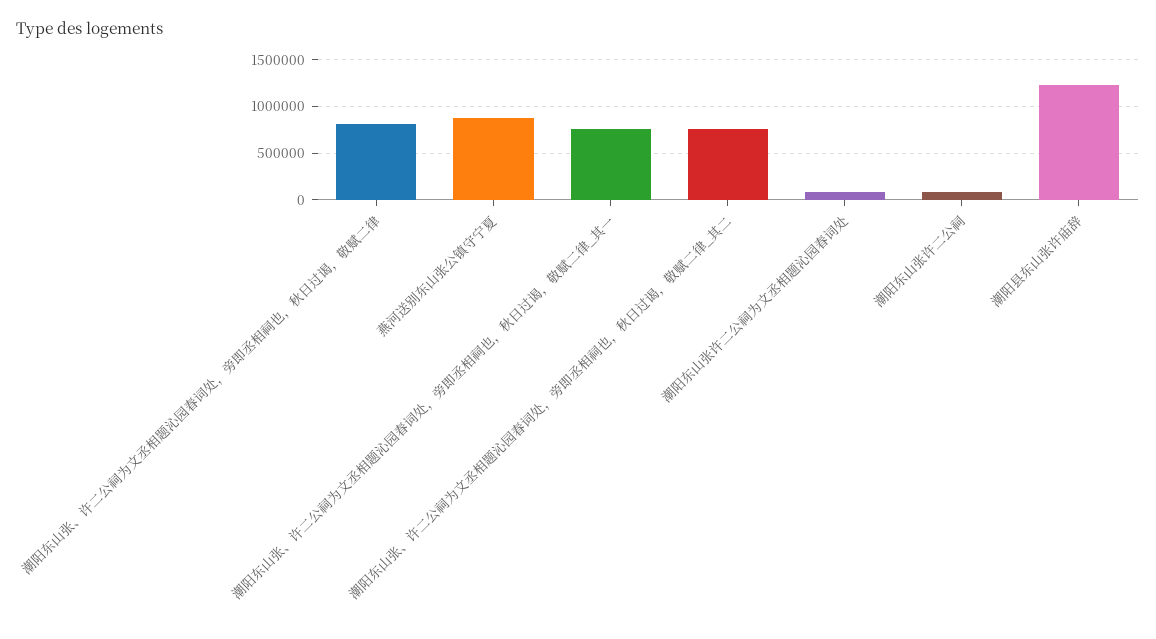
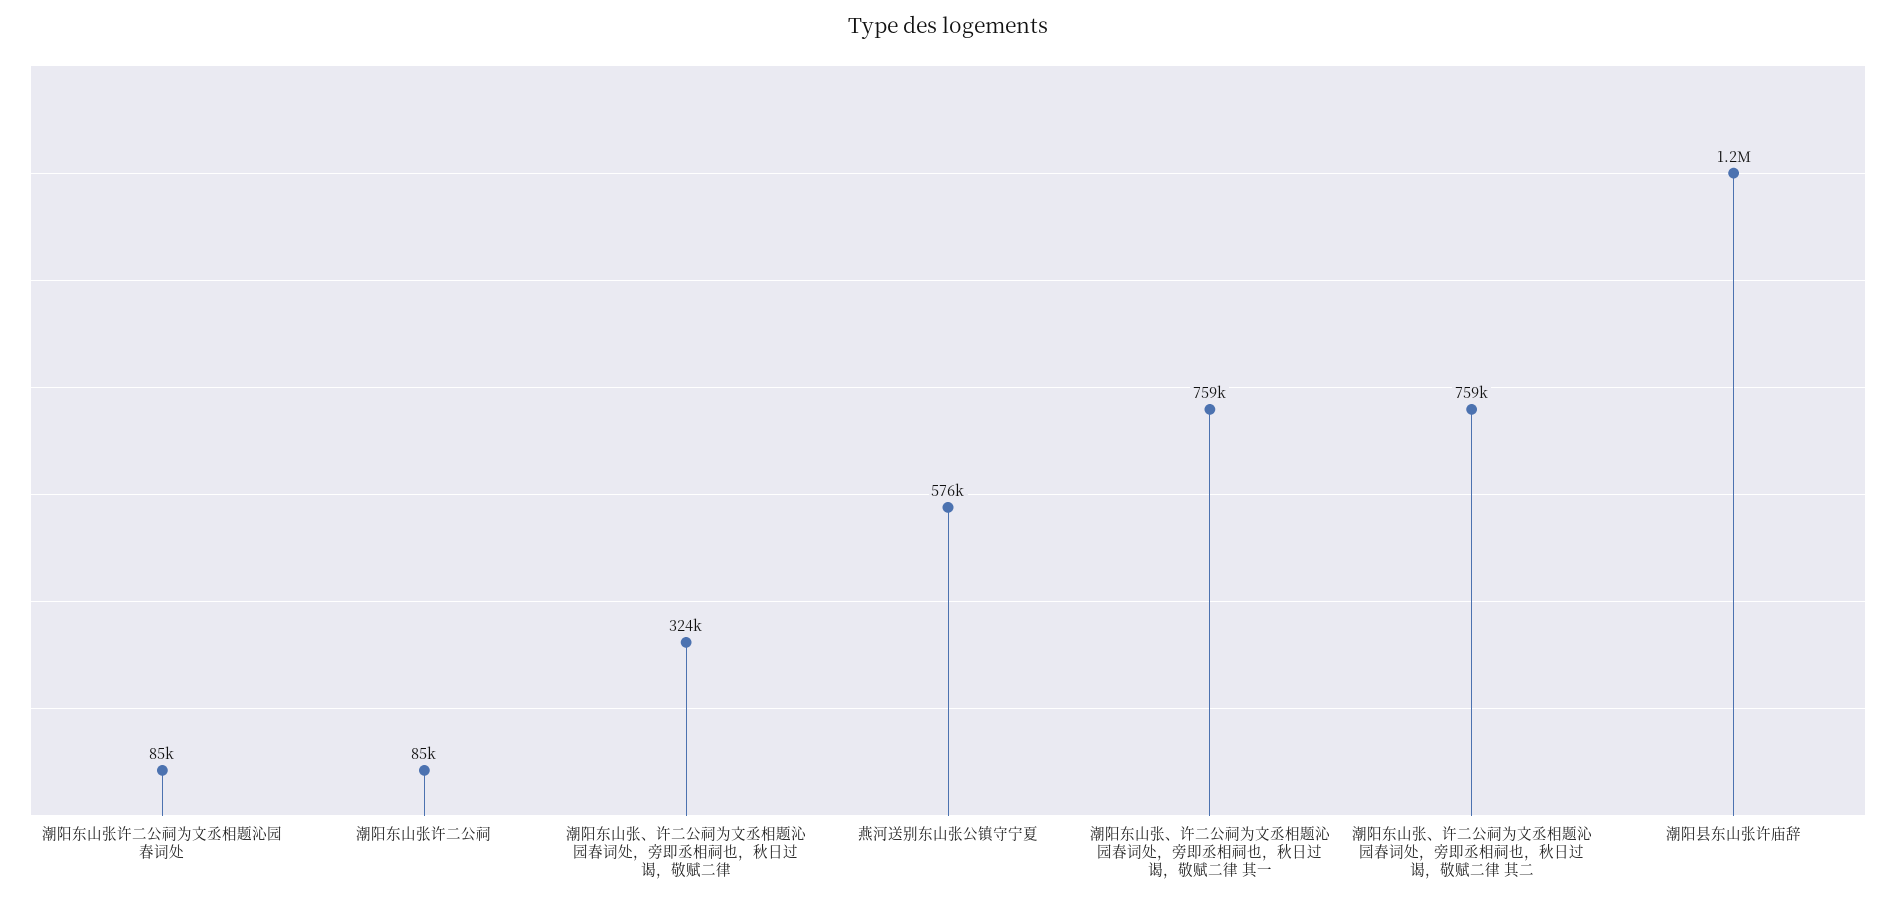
潮阳东山张、许二公祠为文丞相题沁园春词处，旁即丞相祠也，秋日过谒，敬赋二律: 800000 -> 324000
燕河送别东山张公镇守宁夏: 900000 -> 576000

